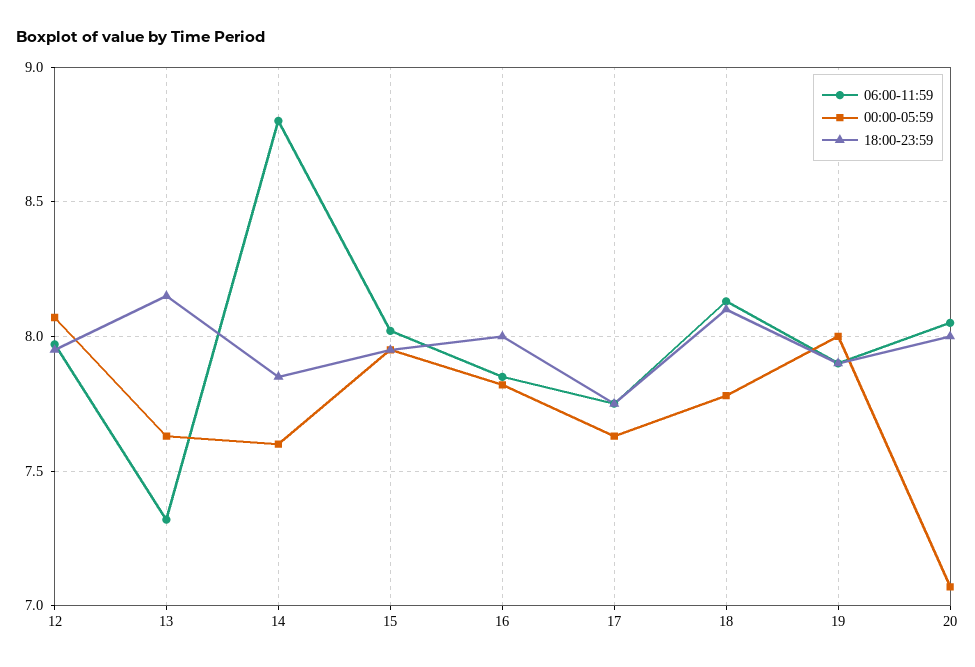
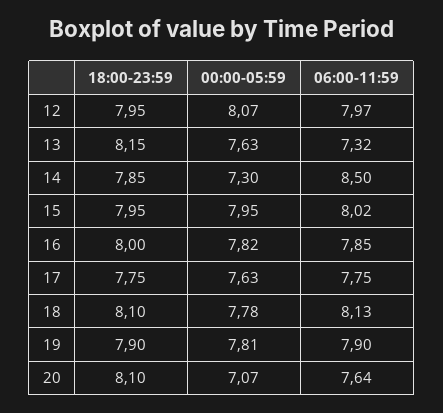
06:00-11:59, 14: 8.8 -> 8.5
00:00-05:59, 14: 7.6 -> 7.3
00:00-05:59, 19: 8 -> 7.81
06:00-11:59, 20: 8.05 -> 7.64
18:00-23:59, 20: 8 -> 8.1

